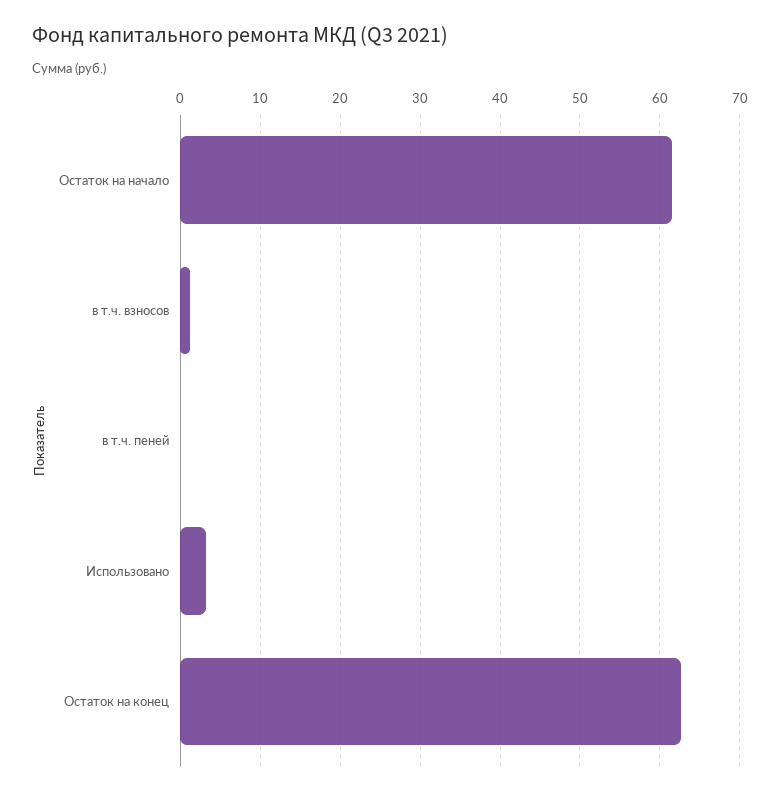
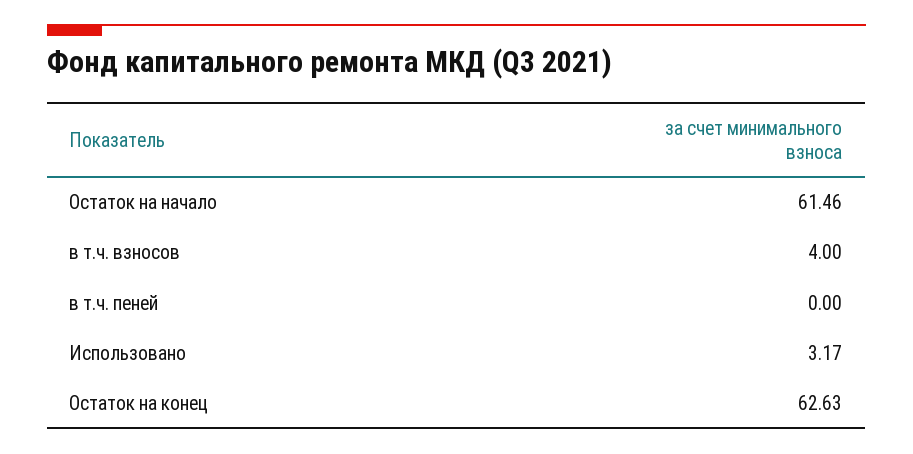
в т.ч. взносов: 1 -> 4

